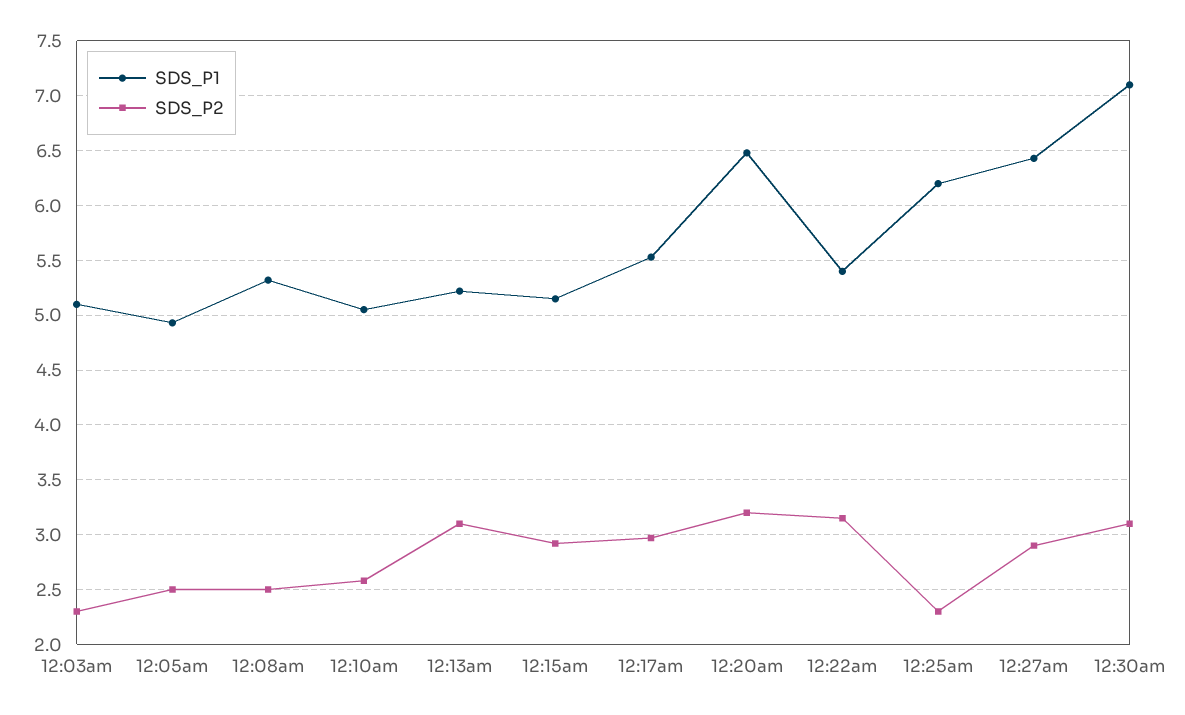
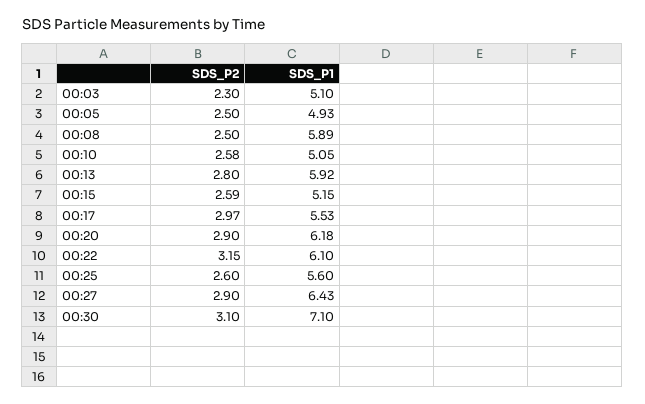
SDS_P1, 12:08am: 5.3 -> 5.89
SDS_P1, 12:13am: 5.2 -> 5.92
SDS_P2, 12:13am: 3.1 -> 2.8
SDS_P2, 12:15am: 2.9 -> 2.59
SDS_P1, 12:20am: 6.5 -> 6.18
SDS_P2, 12:20am: 3.2 -> 2.9
SDS_P1, 12:22am: 5.4 -> 6.1
SDS_P1, 12:25am: 6.2 -> 5.6
SDS_P2, 12:25am: 2.3 -> 2.6

